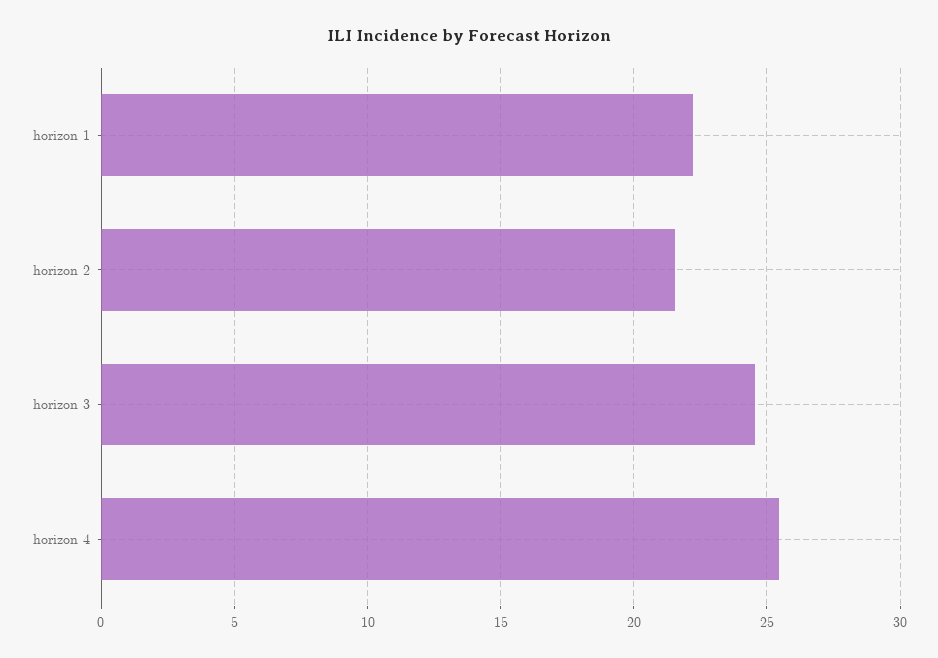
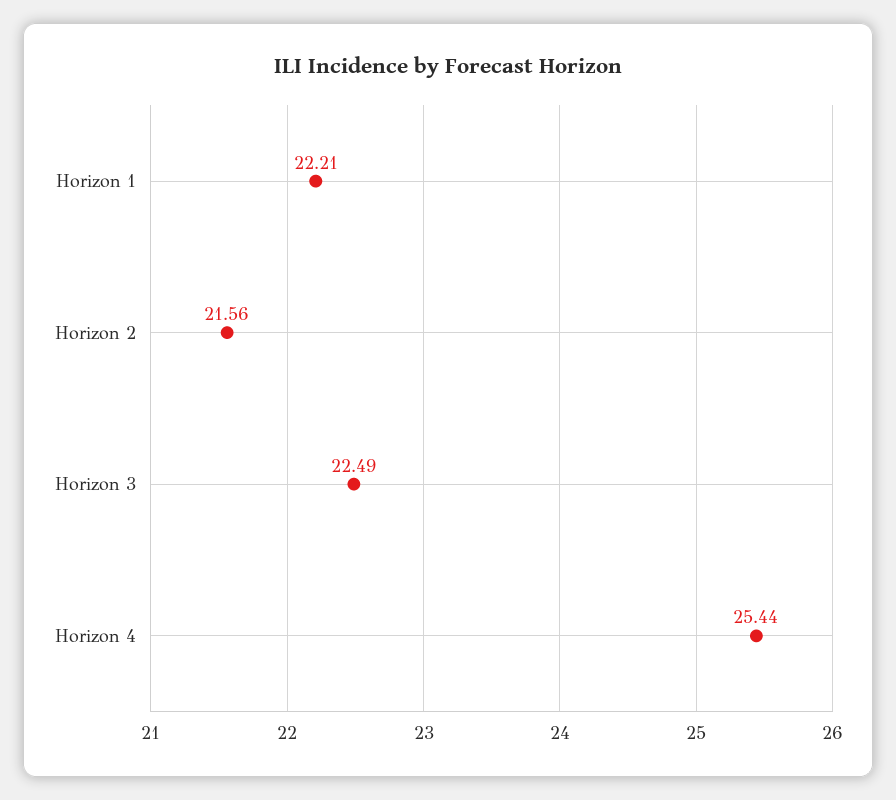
horizon 3: 24.5 -> 22.49

